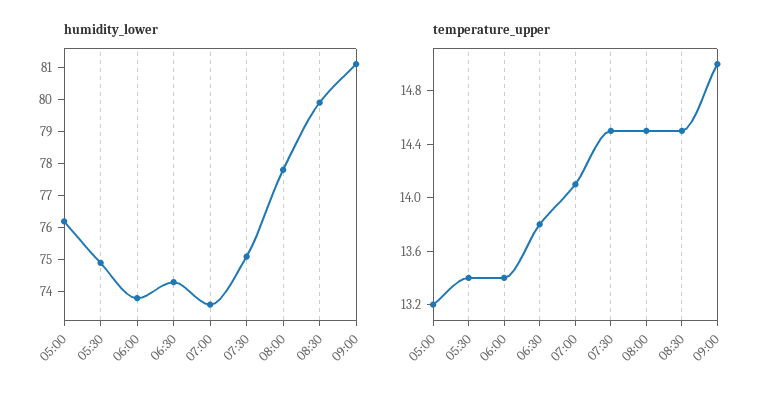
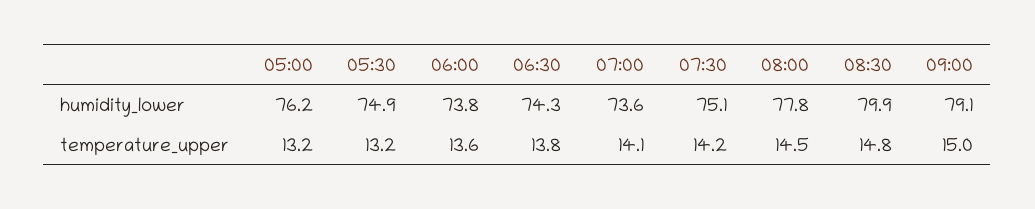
humidity_lower, 09:00: 81 -> 79.1
temperature_upper, 05:30: 13.4 -> 13.2
temperature_upper, 06:00: 13.4 -> 13.6
temperature_upper, 07:30: 14.5 -> 14.2
temperature_upper, 08:30: 14.5 -> 14.8

